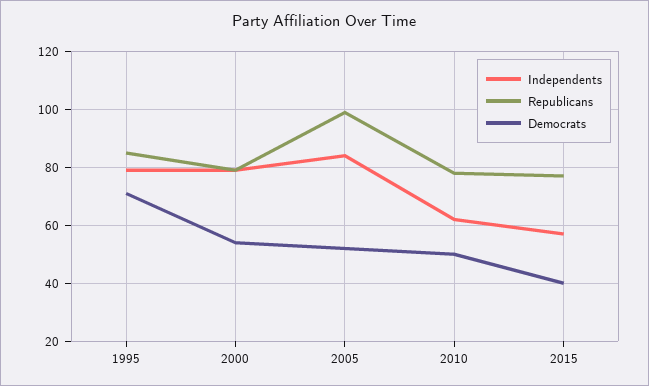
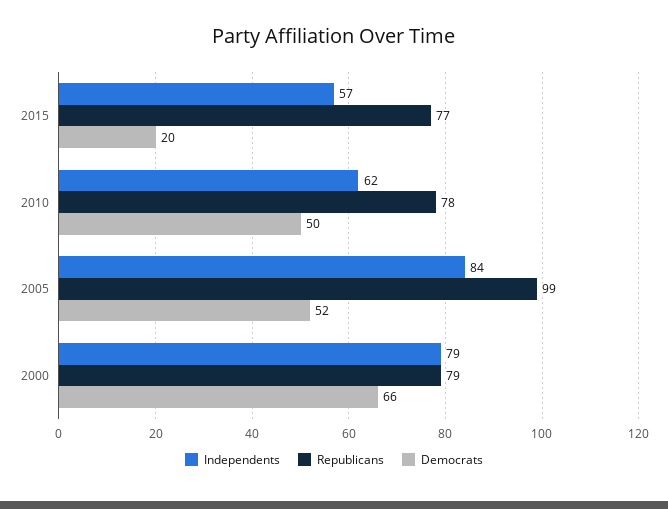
Independents, 1995: 80 -> none
Republicans, 1995: 85 -> none
Democrats, 1995: 70 -> none
Democrats, 2000: 55 -> 66
Democrats, 2015: 40 -> 20

